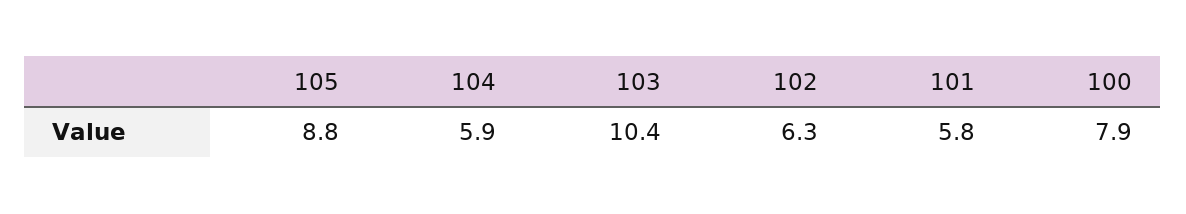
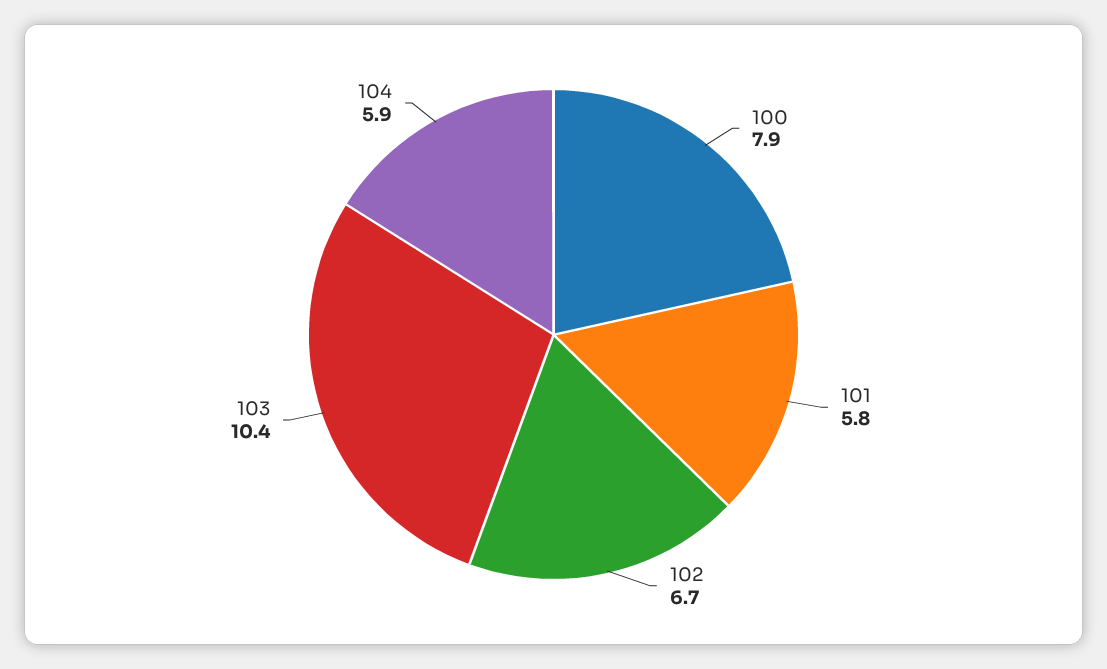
105: 8.8 -> none
102: 6.3 -> 6.7

